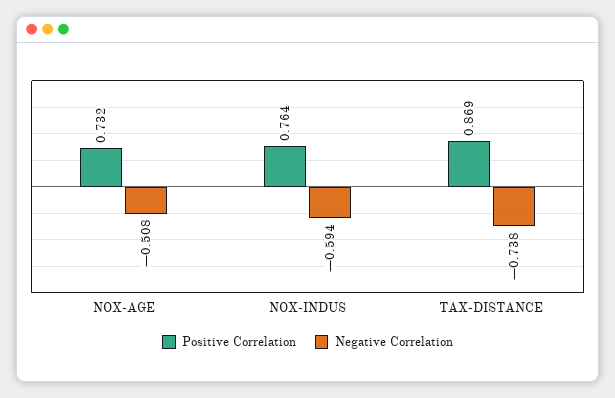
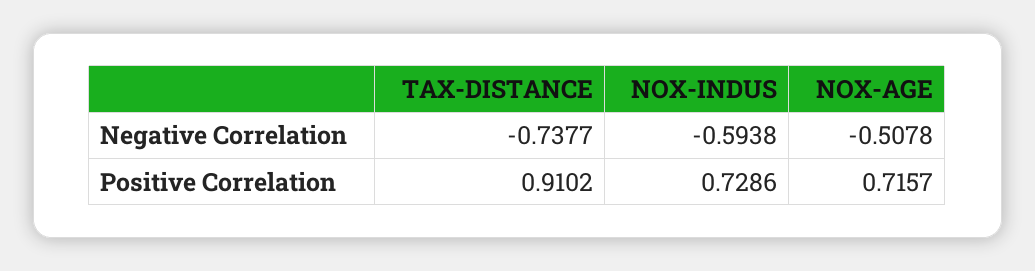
Positive Correlation, NOX-AGE: 0.732 -> 0.7157
Positive Correlation, NOX-INDUS: 0.764 -> 0.7286
Positive Correlation, TAX-DISTANCE: 0.869 -> 0.9102

